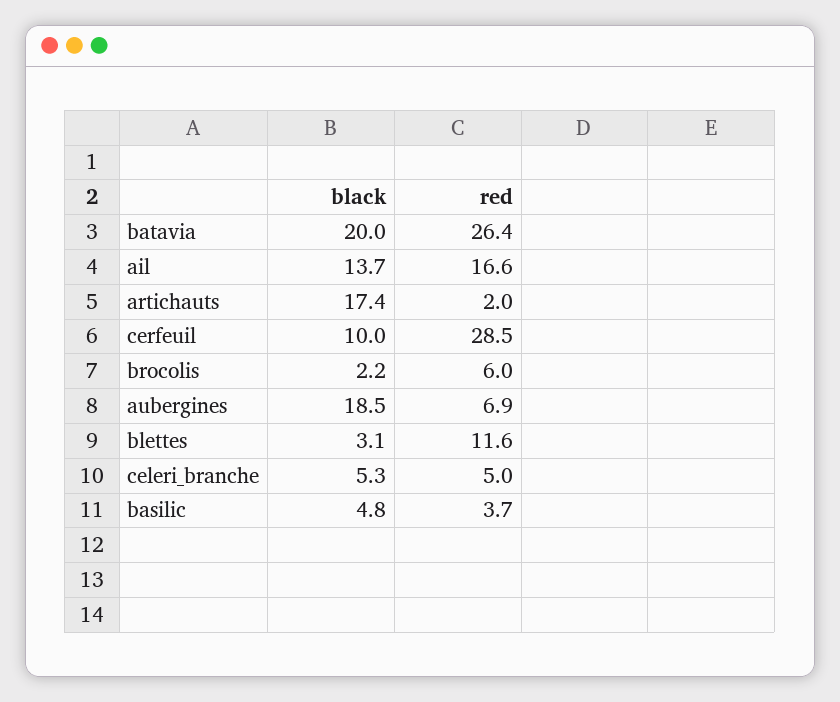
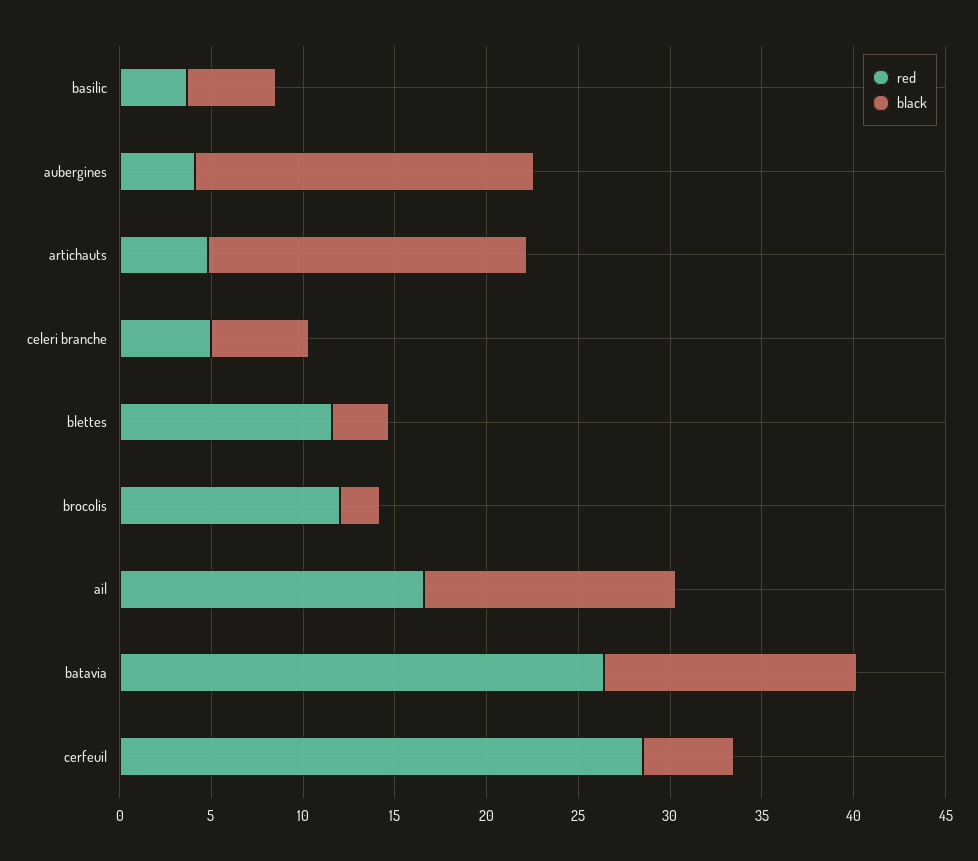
black, batavia: 20 -> 14
red, artichauts: 2 -> 5
black, cerfeuil: 10 -> 5
red, brocolis: 6 -> 12
red, aubergines: 6.9 -> 4

